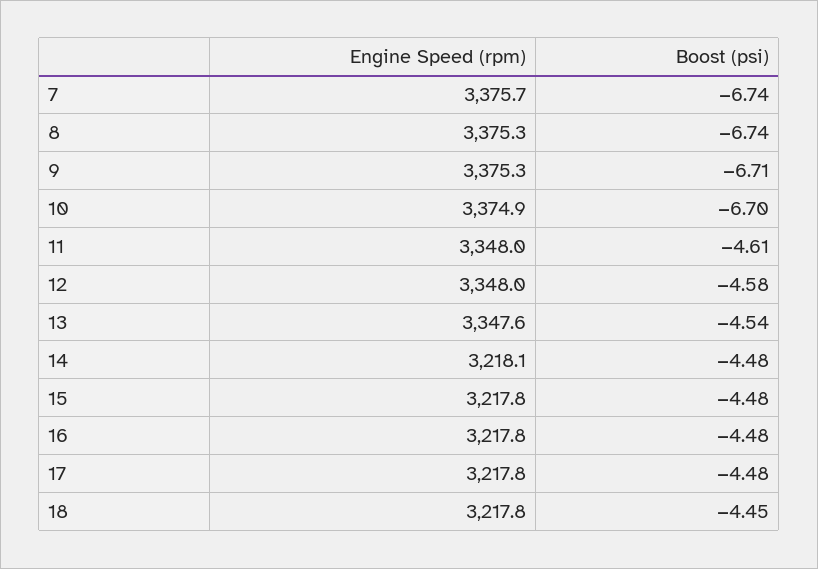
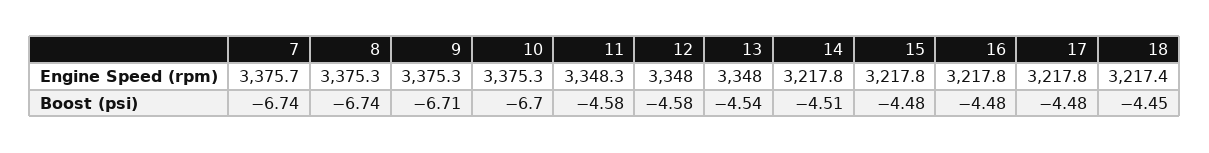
Engine Speed (rpm), 10: 3374.9 -> 3375.3
Engine Speed (rpm), 11: 3348 -> 3348.3
Boost (psi), 11: -4.61 -> -4.58
Engine Speed (rpm), 13: 3347.6 -> 3348
Engine Speed (rpm), 14: 3218.1 -> 3217.8
Boost (psi), 14: -4.48 -> -4.51
Engine Speed (rpm), 18: 3217.8 -> 3217.4

